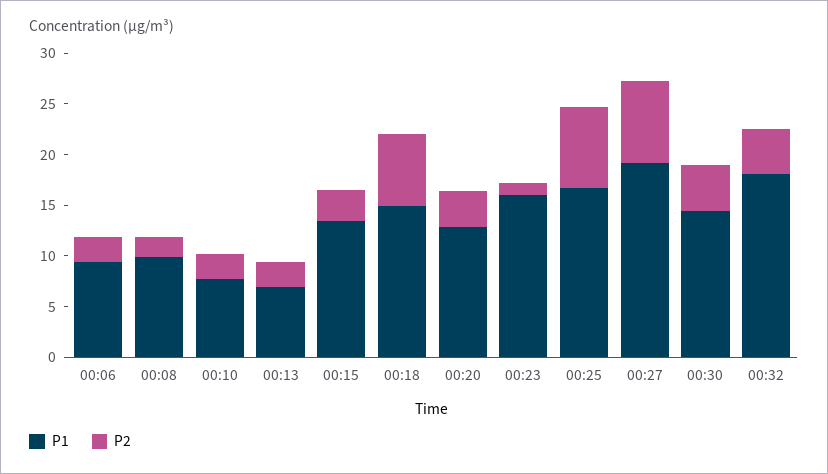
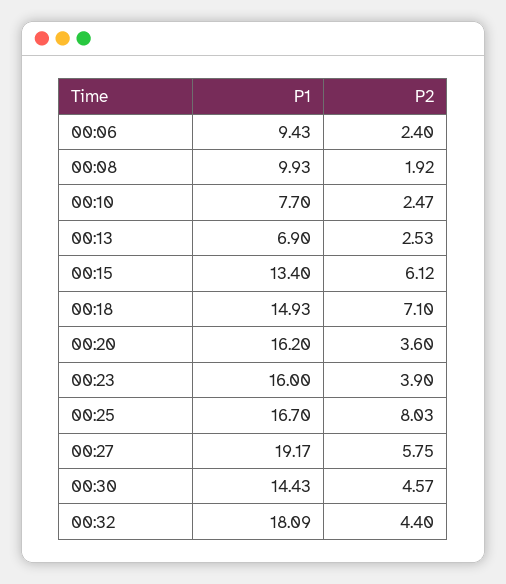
P2, 00:15: 3 -> 6.12
P1, 00:20: 13 -> 16.2
P2, 00:23: 1 -> 3.9
P2, 00:27: 8 -> 5.75

